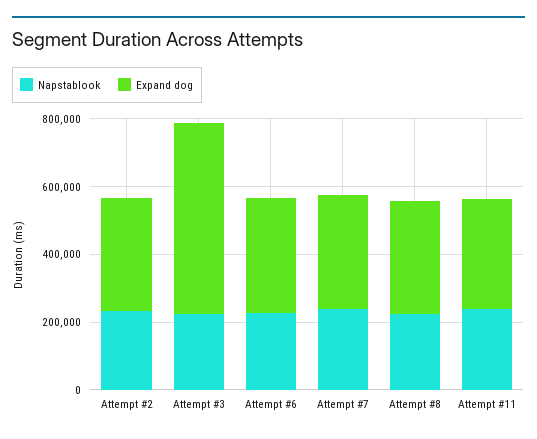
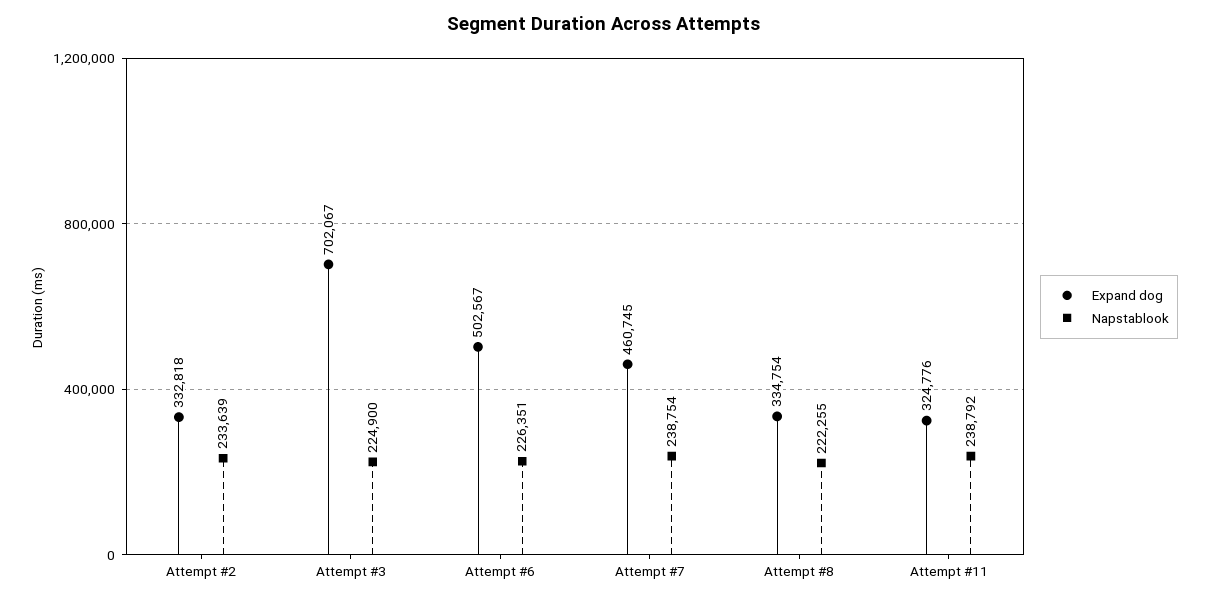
Expand dog, Attempt #3: 550000 -> 702067
Expand dog, Attempt #6: 350000 -> 502567
Expand dog, Attempt #7: 350000 -> 460745

